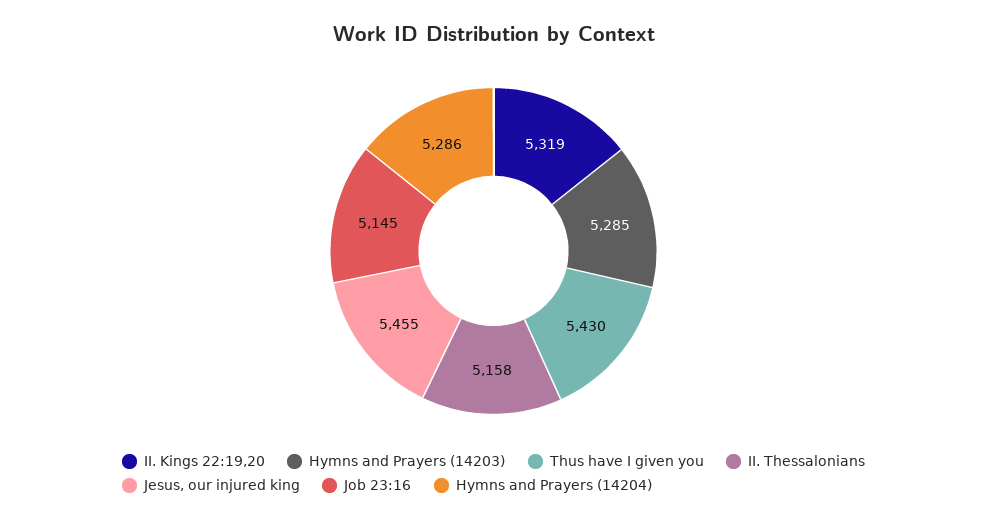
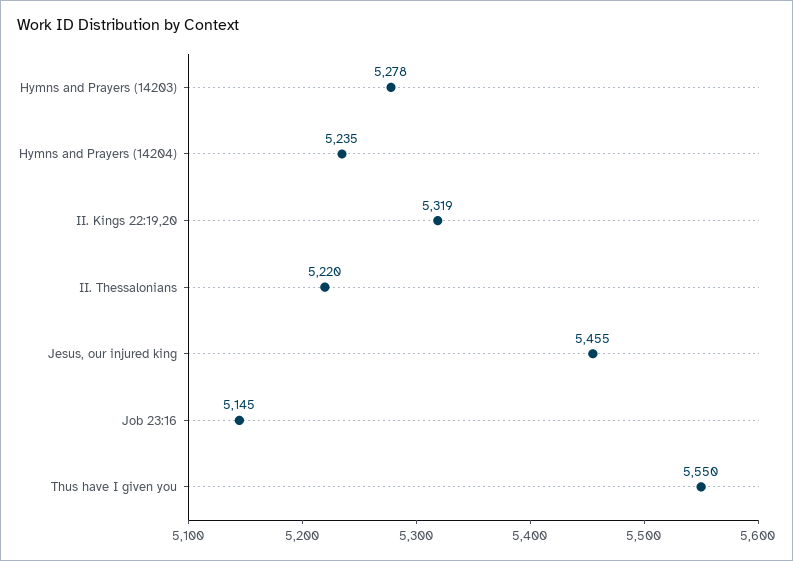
Hymns and Prayers (14203): 5285 -> 5278
Thus have I given you: 5430 -> 5550
II. Thessalonians: 5158 -> 5220
Hymns and Prayers (14204): 5286 -> 5235

